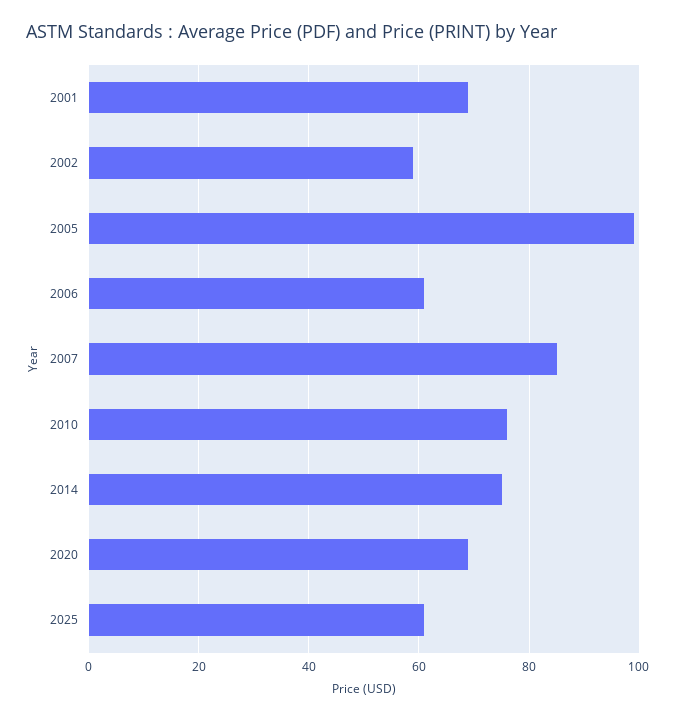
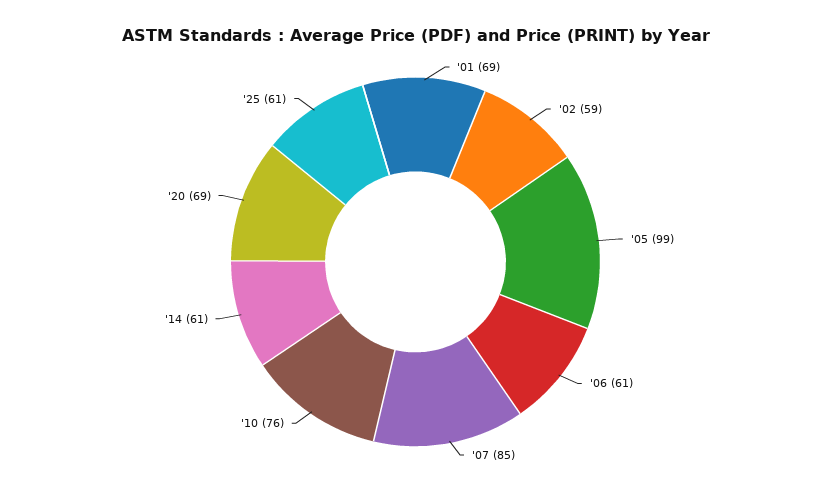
2014: 75 -> 61

